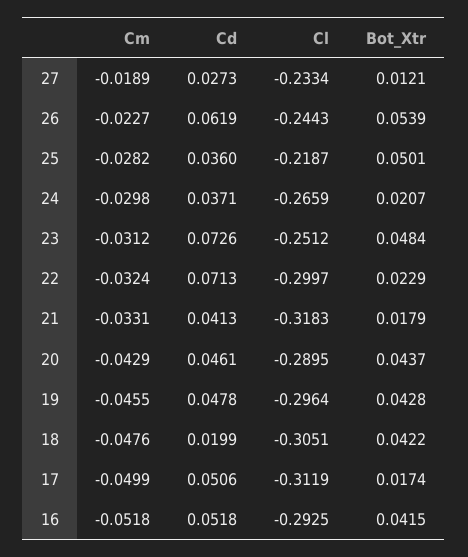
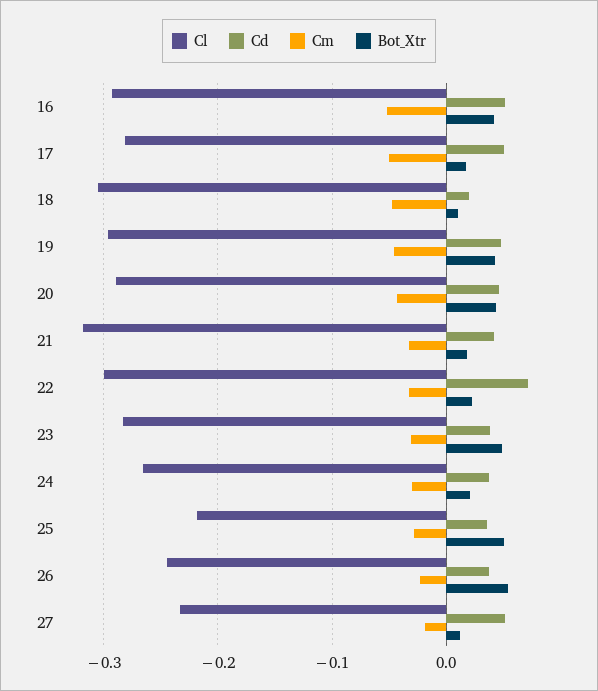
Cd, 27: 0.0273 -> 0.05
Cd, 26: 0.0619 -> 0.04
Cd, 23: 0.0726 -> 0.04
Cl, 23: -0.2512 -> -0.28
Bot_Xtr, 18: 0.0422 -> 0.01
Cl, 17: -0.3119 -> -0.28

